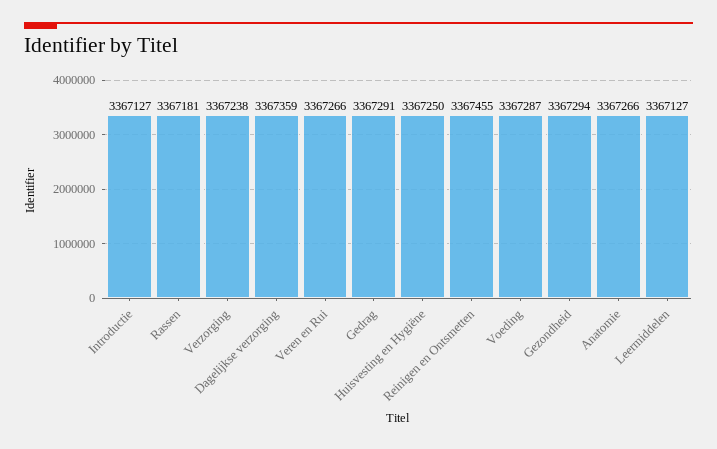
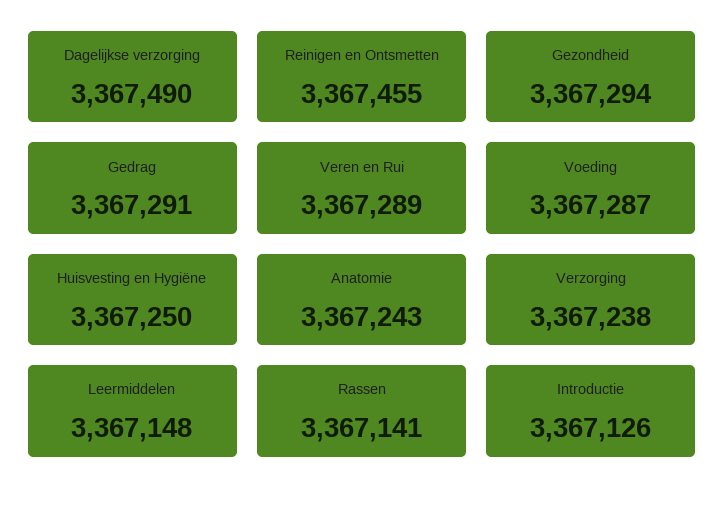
Introductie: 3367127 -> 3367126
Rassen: 3367181 -> 3367141
Dagelijkse verzorging: 3367359 -> 3367490
Veren en Rui: 3367266 -> 3367289
Anatomie: 3367266 -> 3367243
Leermiddelen: 3367127 -> 3367148

